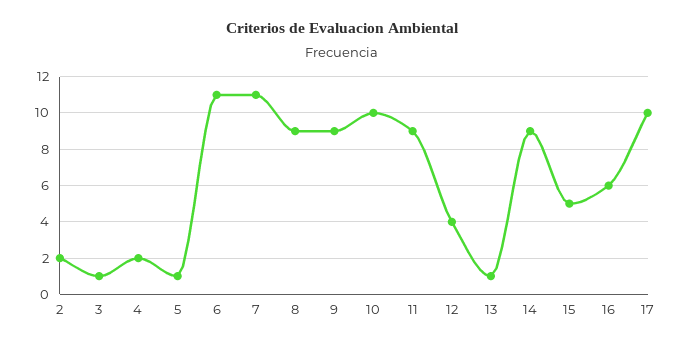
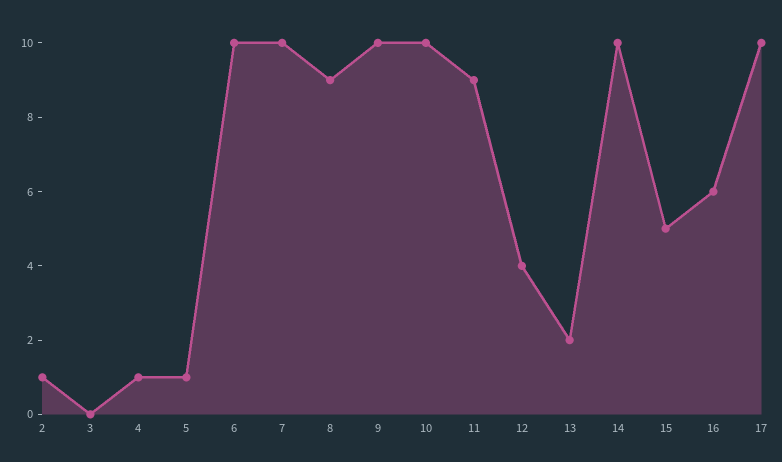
2: 2 -> 1
3: 1 -> 0
4: 2 -> 1
6: 11 -> 10
7: 11 -> 10
9: 9 -> 10
13: 1 -> 2
14: 9 -> 10

